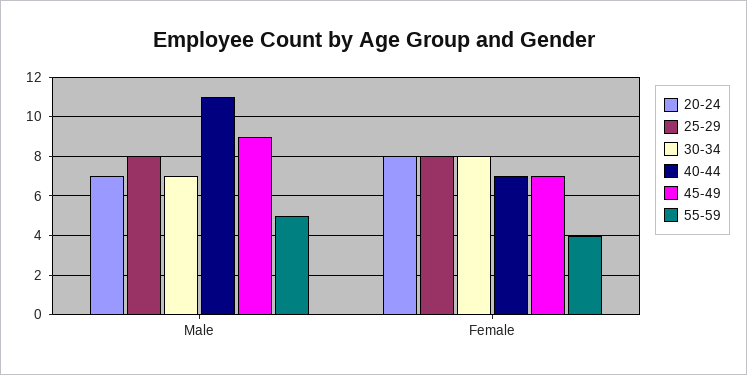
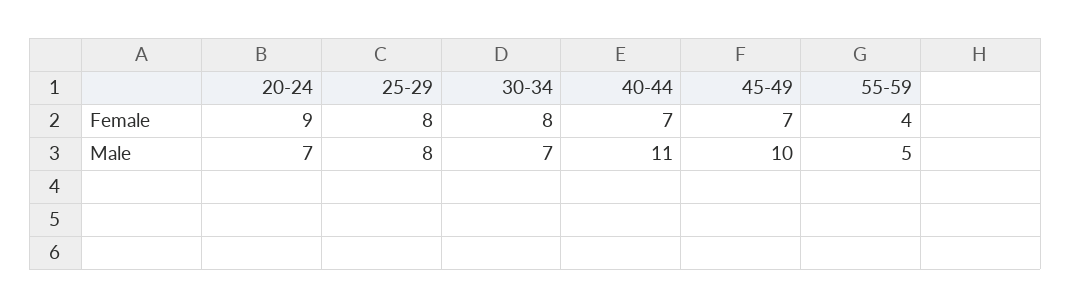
45-49, Male: 9 -> 10
20-24, Female: 8 -> 9

